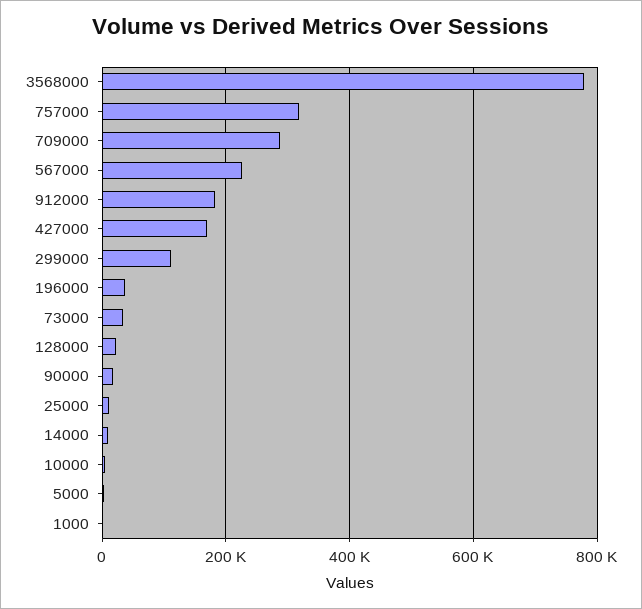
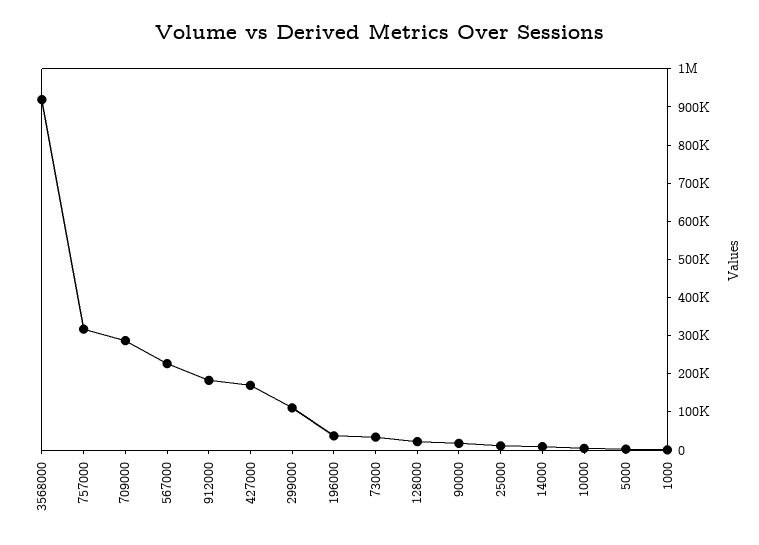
3568000: 780000 -> 925000

